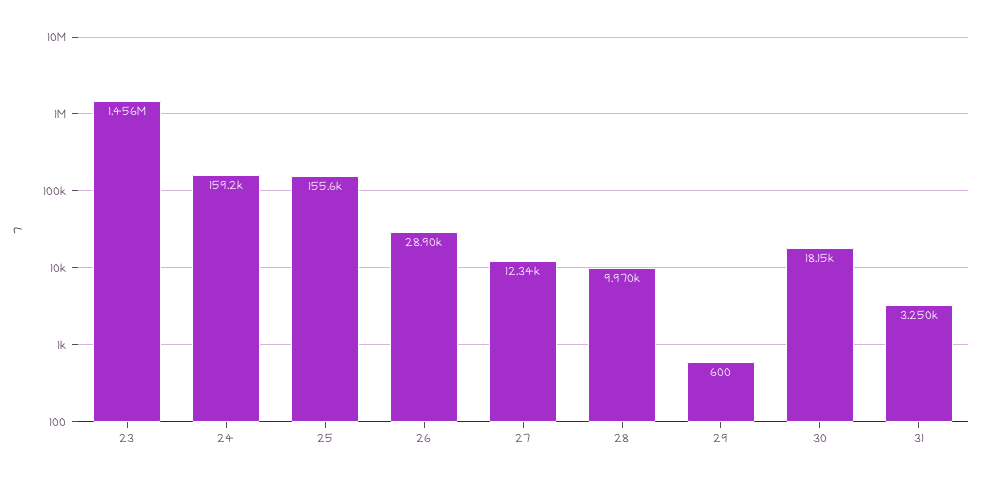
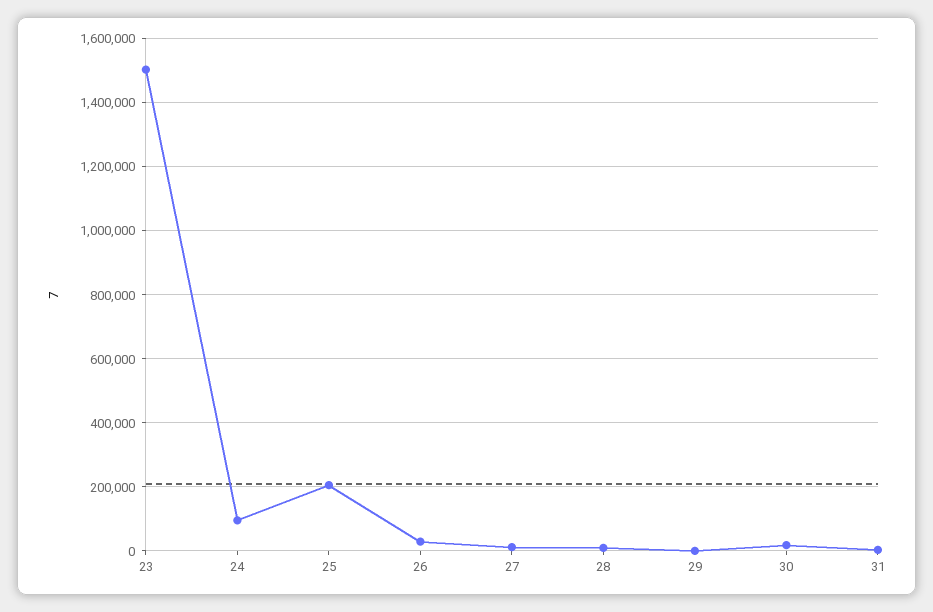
23: 1456000 -> 1500000
24: 159200 -> 100000
25: 155600 -> 200000

